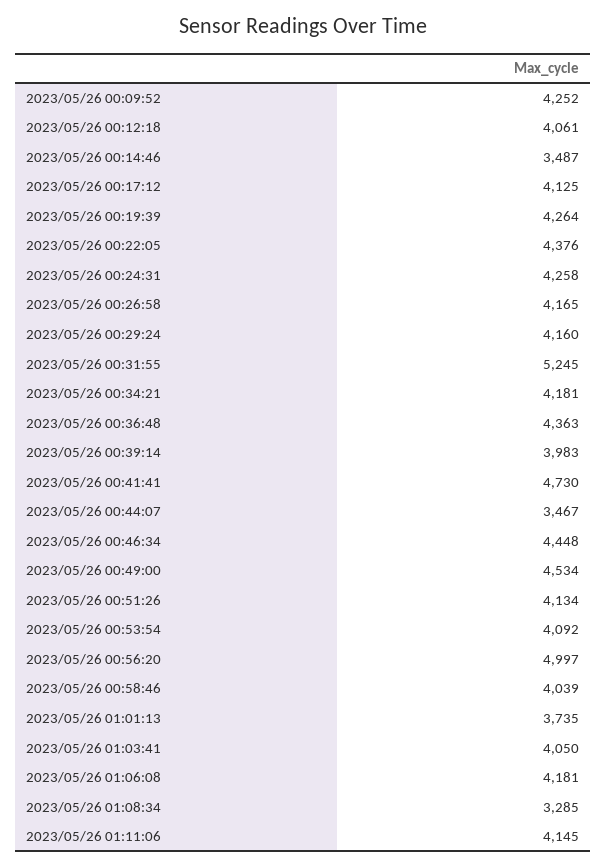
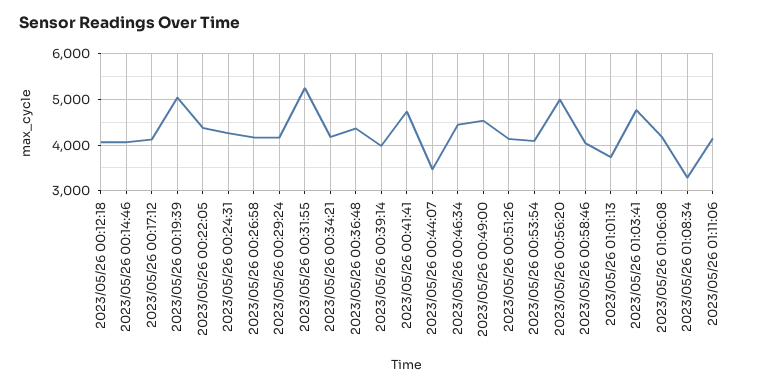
2023/05/26 00:09:52: 4252 -> none
2023/05/26 00:14:46: 3487 -> 4000
2023/05/26 00:19:39: 4264 -> 5000
2023/05/26 01:03:41: 4050 -> 4800

